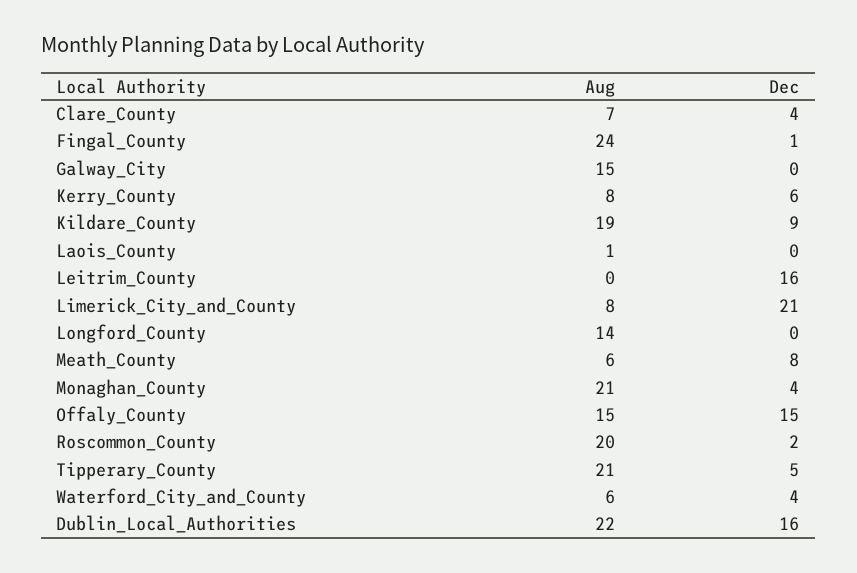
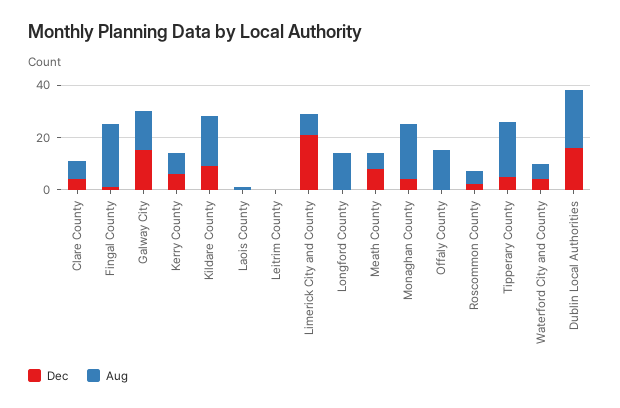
Dec, Galway_City: 0 -> 15
Dec, Leitrim_County: 16 -> 0
Dec, Offaly_County: 15 -> 0
Aug, Roscommon_County: 20 -> 5

